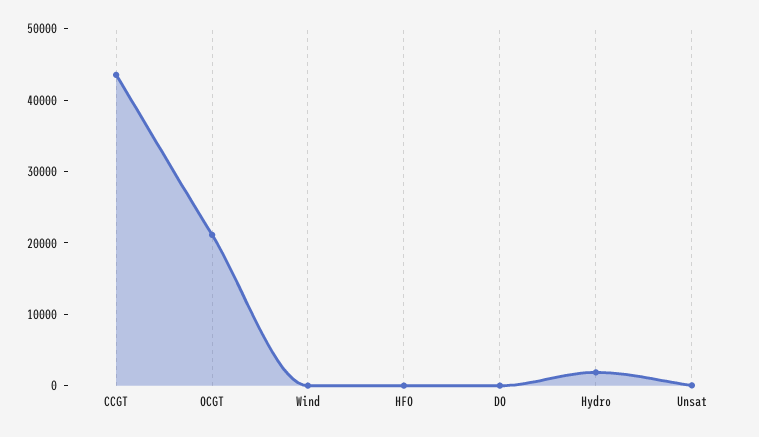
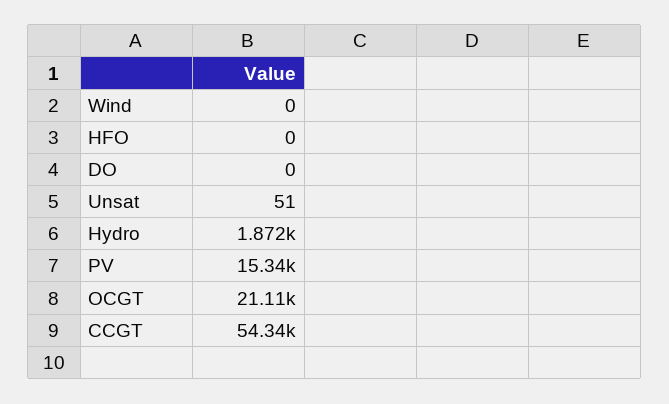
CCGT: 44000 -> 54340
PV: none -> 15340

